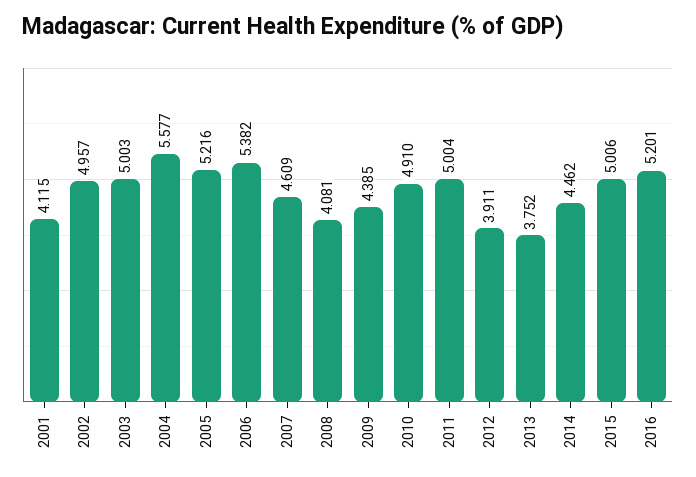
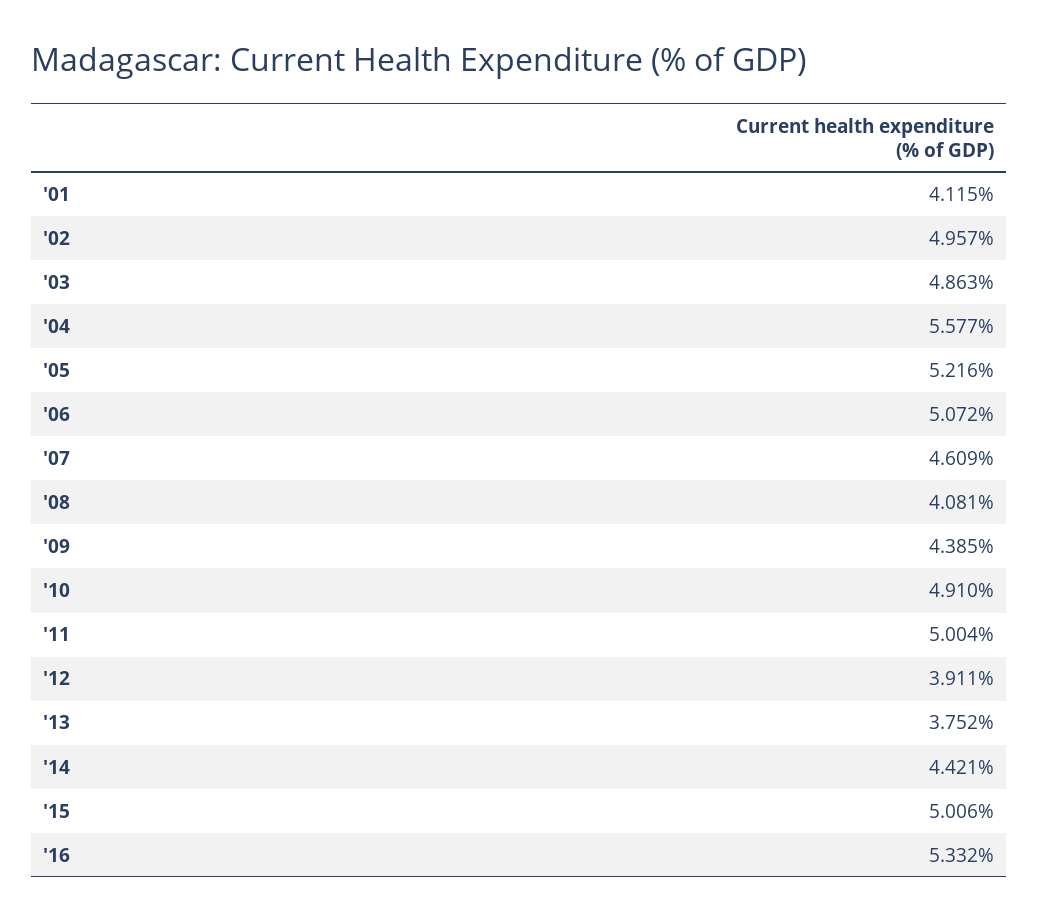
2003: 5.003 -> 4.863
2006: 5.382 -> 5.072
2014: 4.462 -> 4.421
2016: 5.201 -> 5.332

